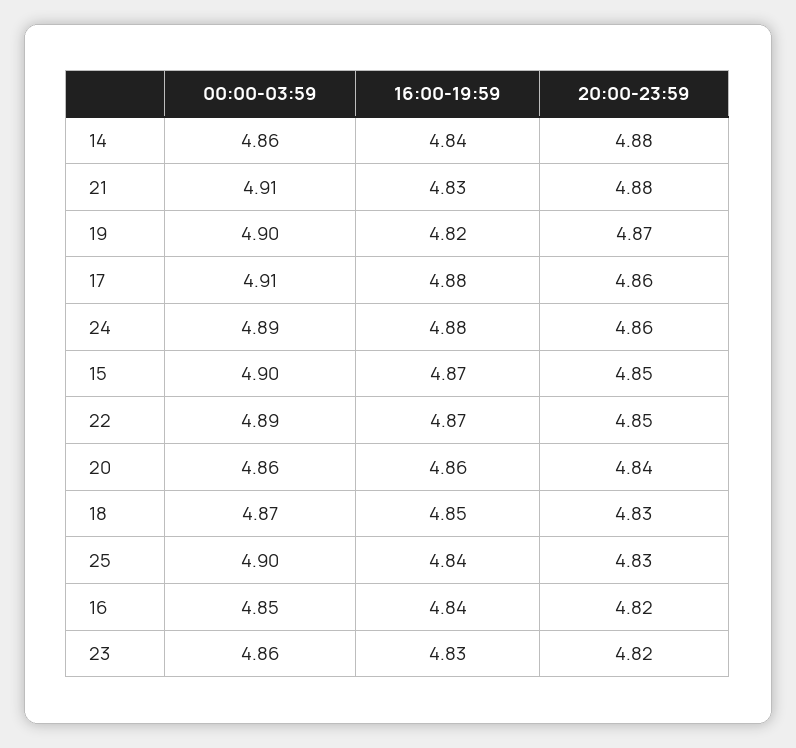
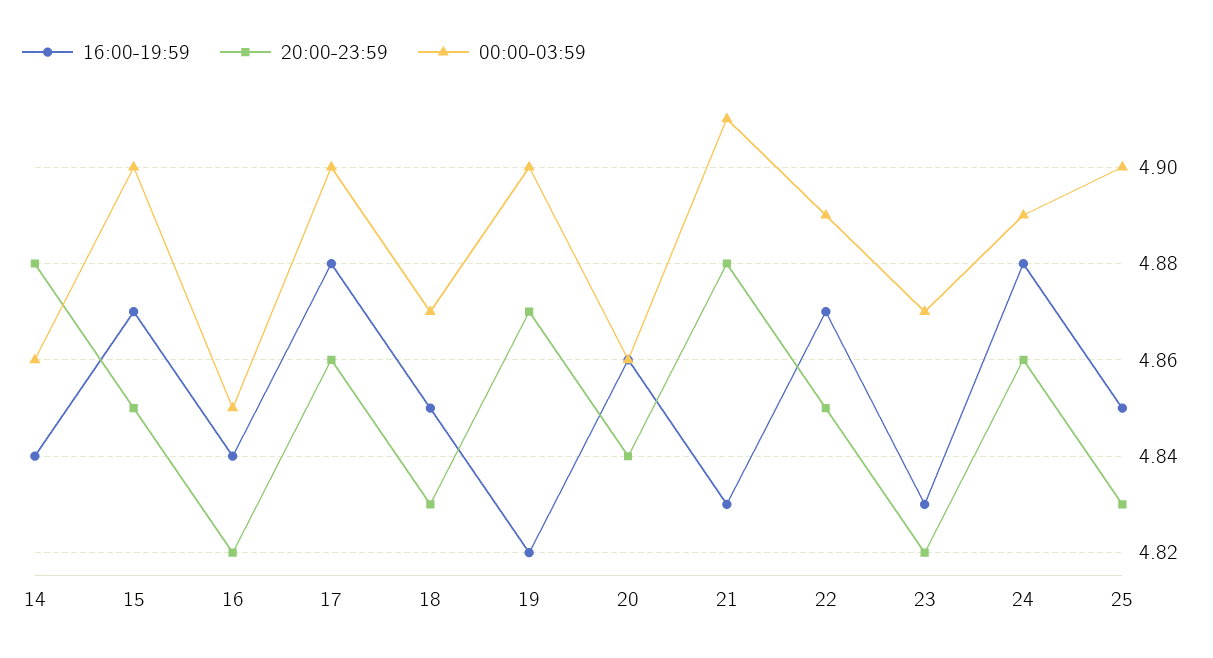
00:00-03:59, 17: 4.91 -> 4.9
16:00-19:59, 25: 4.84 -> 4.85
00:00-03:59, 23: 4.86 -> 4.87

